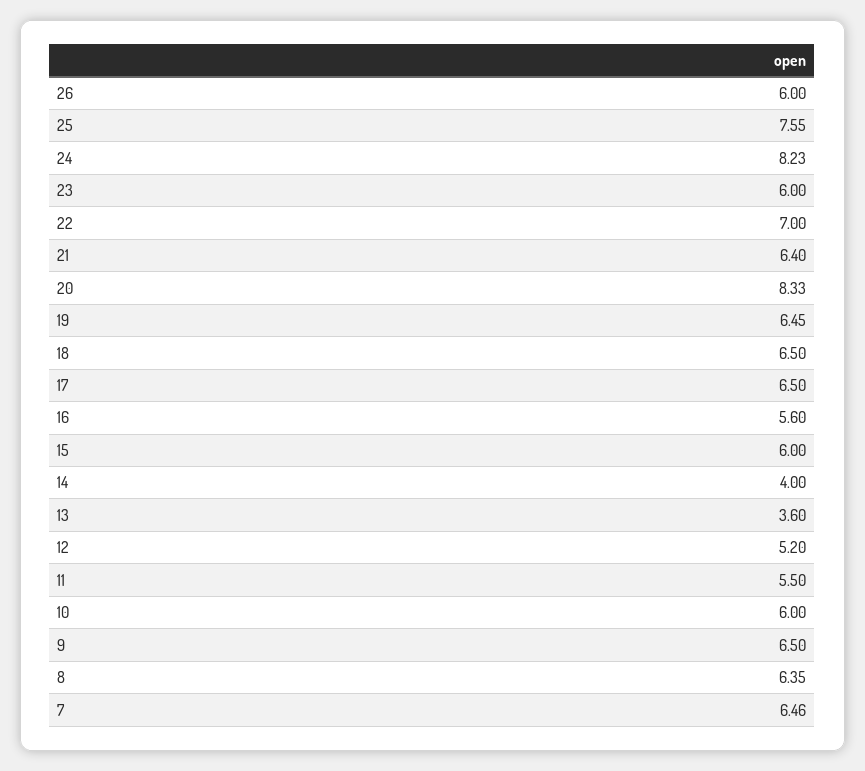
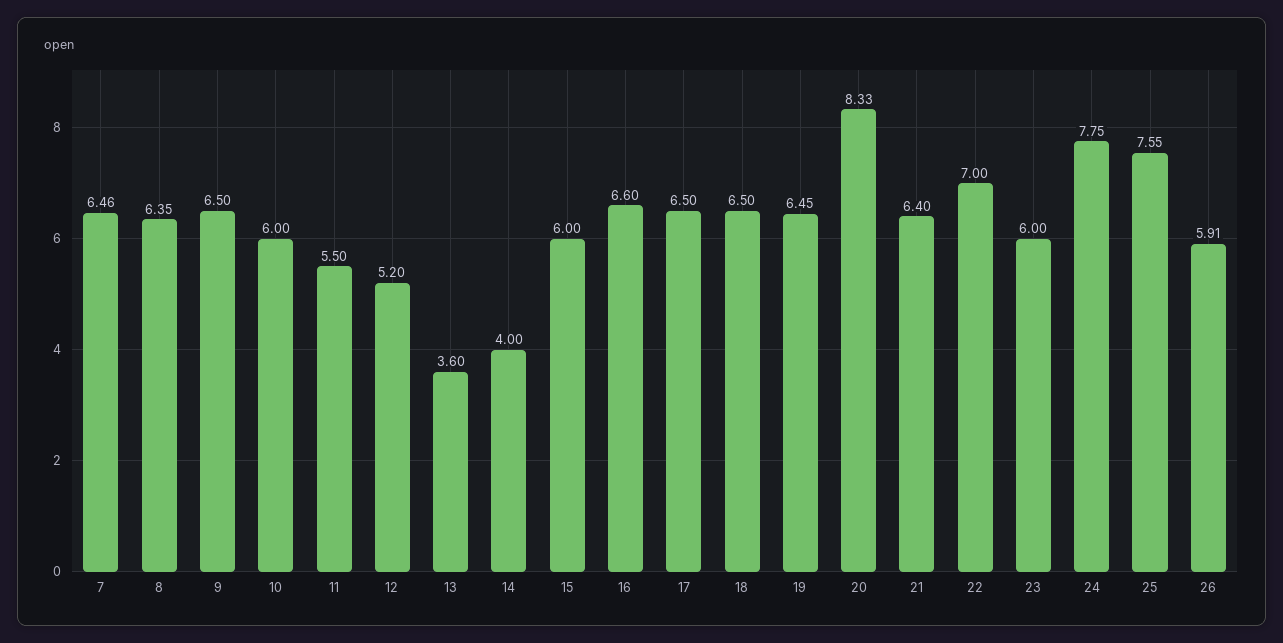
26: 6 -> 5.91
24: 8.23 -> 7.75
16: 5.6 -> 6.6

